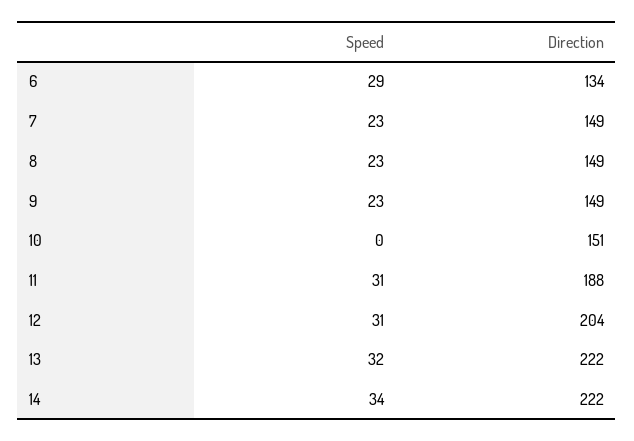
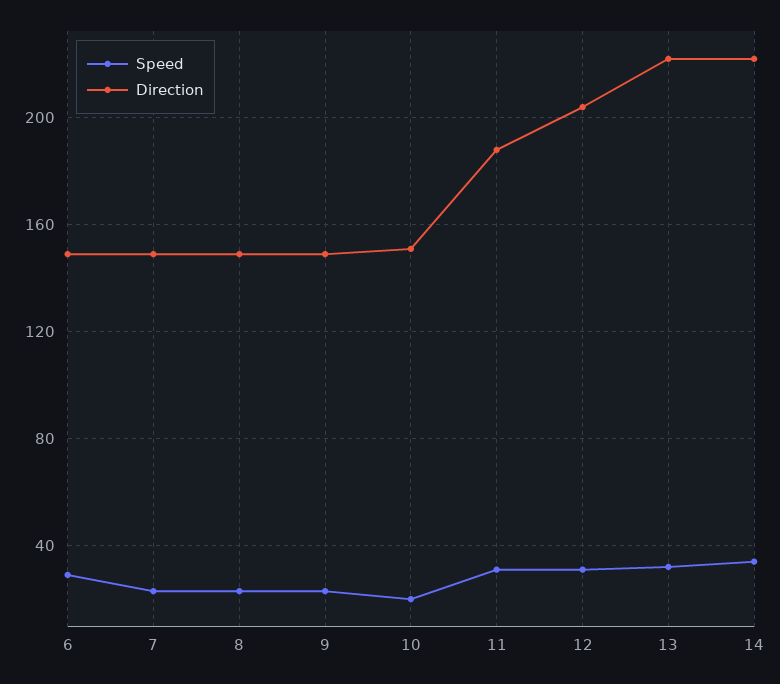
Direction, 6: 134 -> 150
Speed, 10: 0 -> 20

